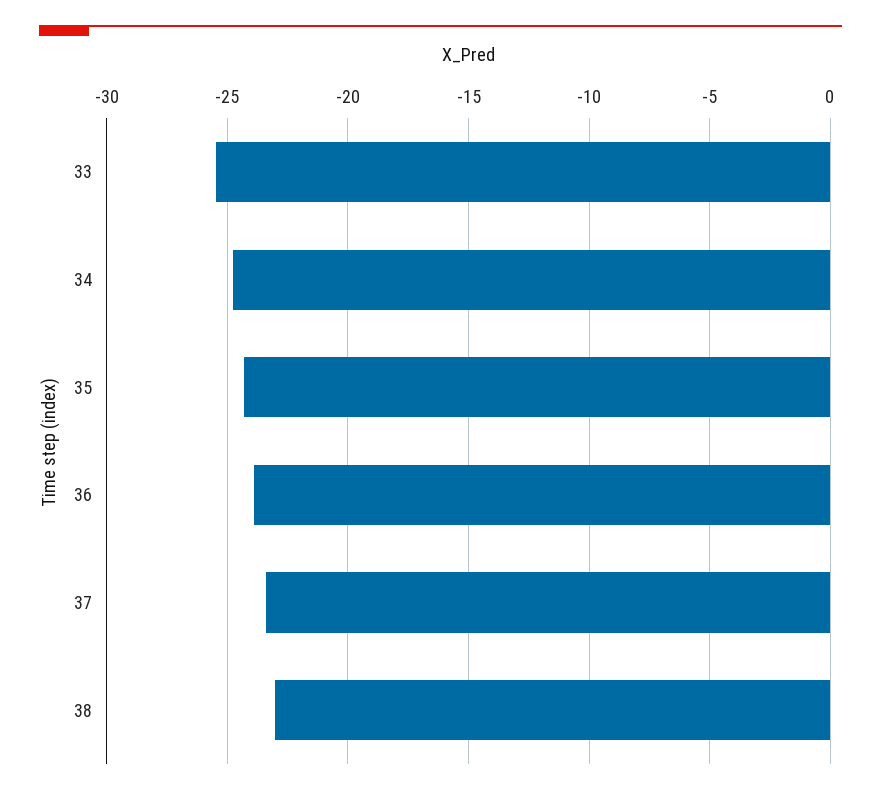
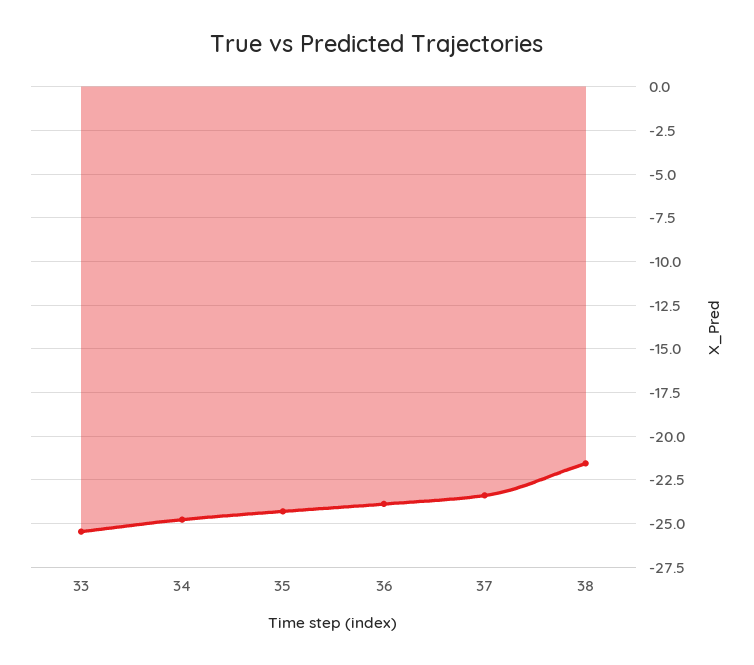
38: -23 -> -21.5

